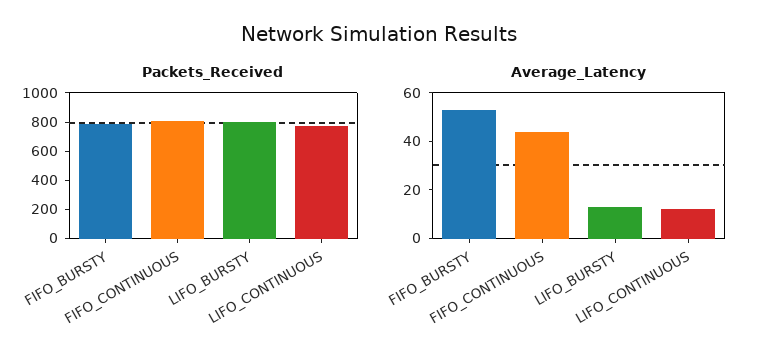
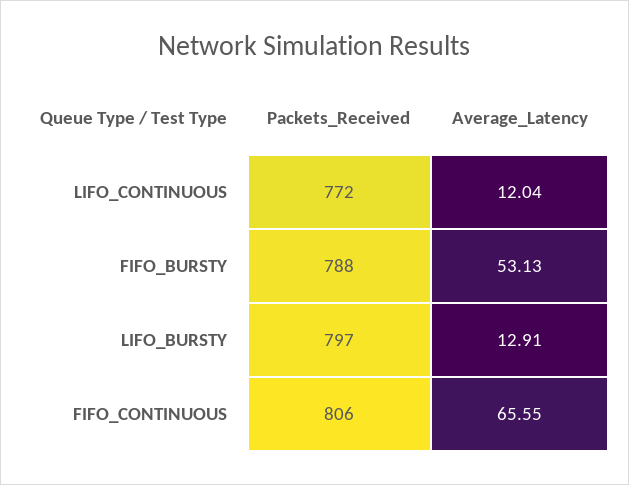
Average_Latency, FIFO_CONTINUOUS: 45 -> 65.55

